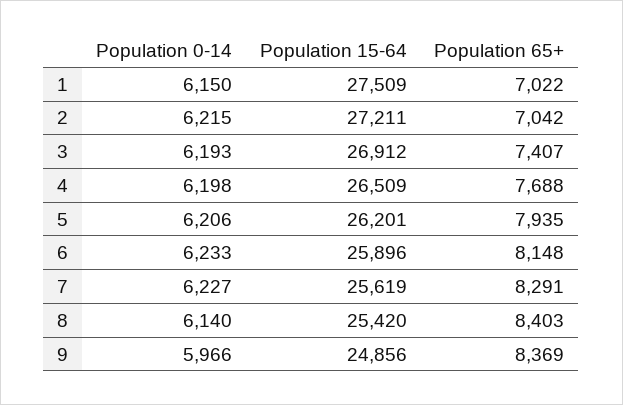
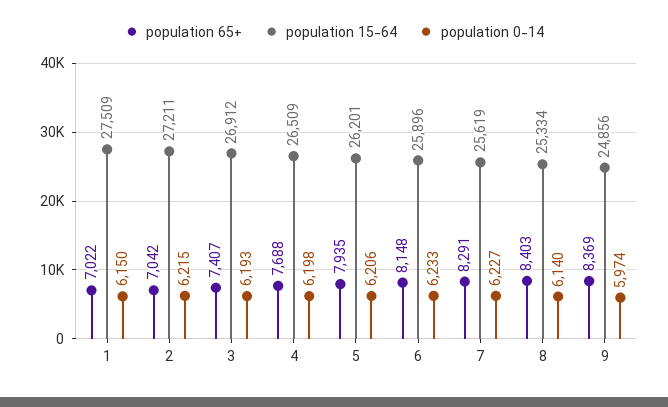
Population 15-64, 8: 25420 -> 25334
Population 0-14, 9: 5966 -> 5974

